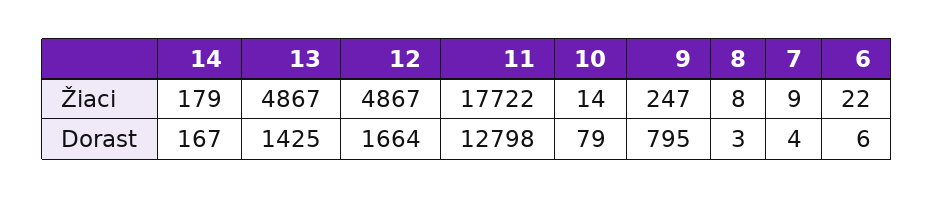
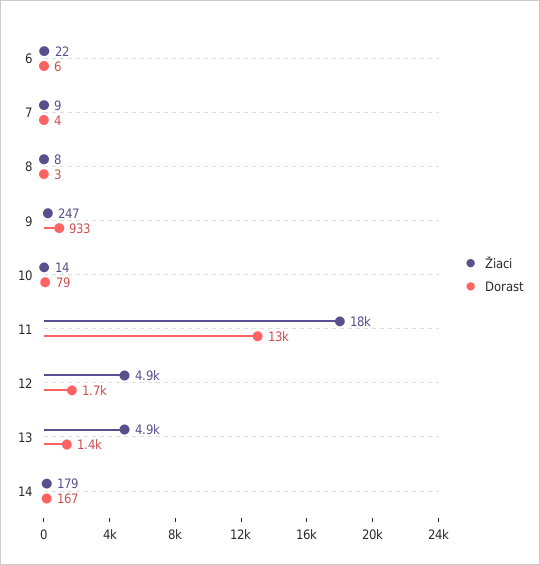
Dorast, 9: 795 -> 933

